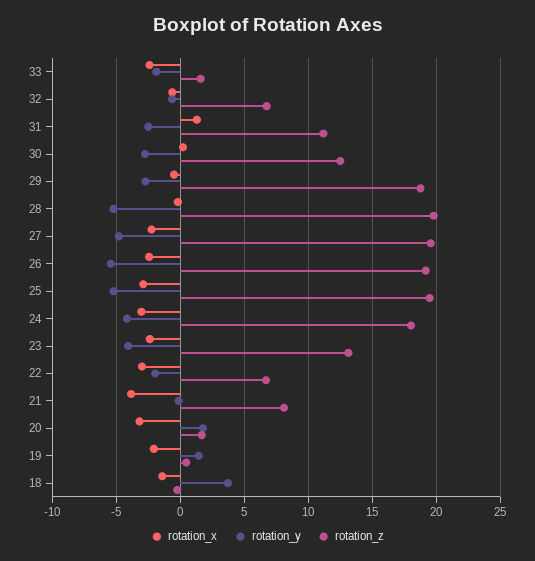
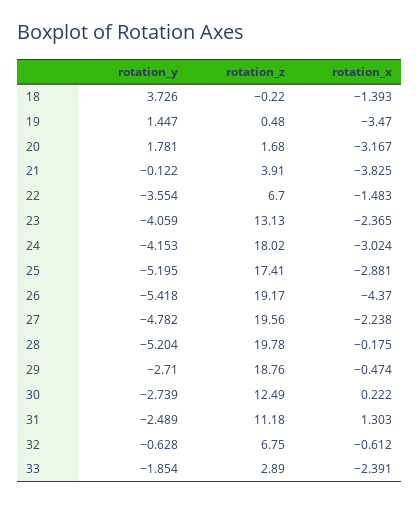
rotation_z, 33: 1.5 -> 2.89
rotation_x, 26: -2.5 -> -4.37
rotation_z, 25: 19.5 -> 17.41
rotation_x, 22: -3 -> -1.483
rotation_y, 22: -2 -> -3.554
rotation_z, 21: 8 -> 3.91
rotation_x, 19: -2 -> -3.47

